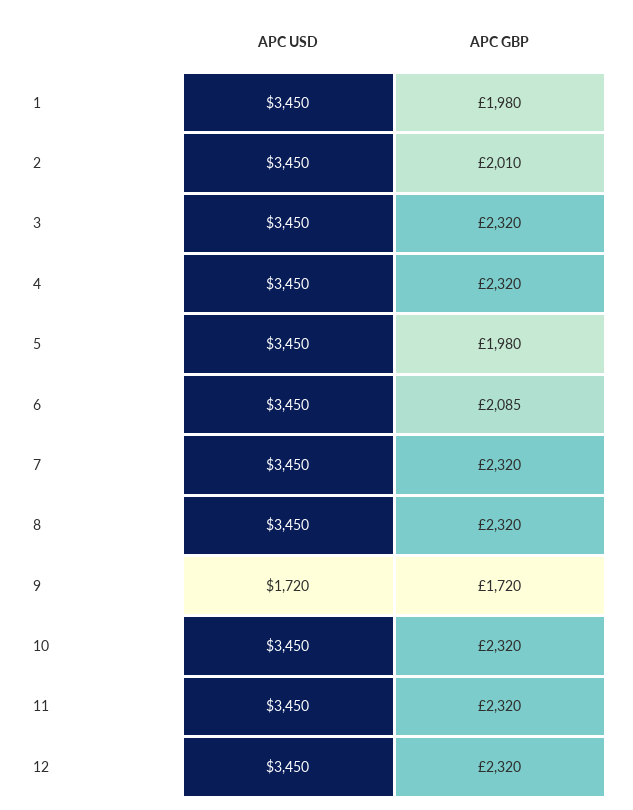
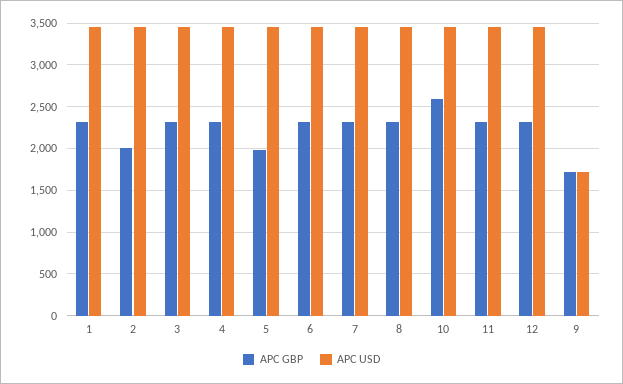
APC GBP, 1: 1980 -> 2300
APC GBP, 6: 2085 -> 2300
APC GBP, 10: 2320 -> 2600

